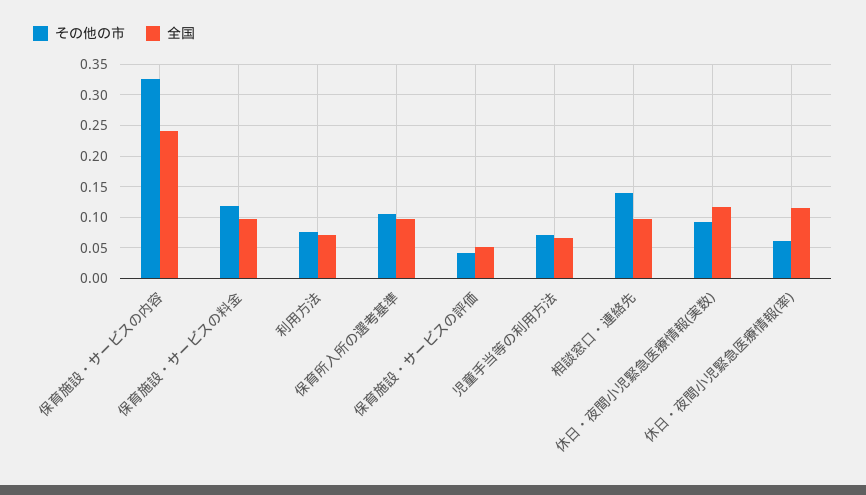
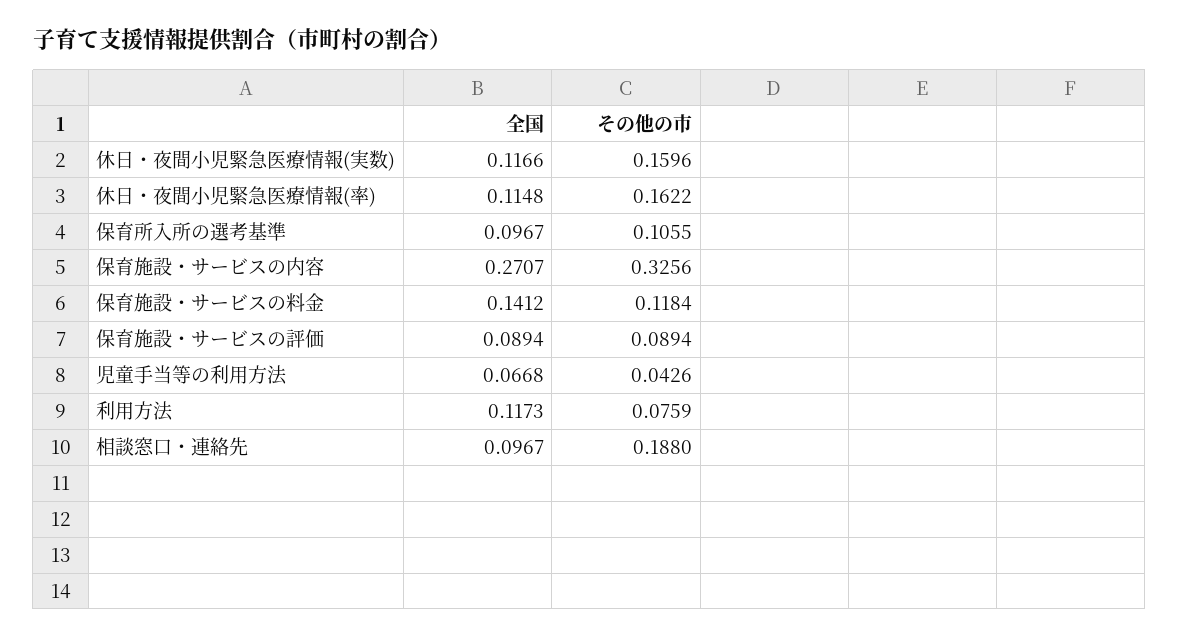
全国, 保育施設・サービスの内容: 0.24 -> 0.2707
全国, 保育施設・サービスの料金: 0.1 -> 0.1412
全国, 利用方法: 0.07 -> 0.1173
その他の市, 保育施設・サービスの評価: 0.04 -> 0.0894
全国, 保育施設・サービスの評価: 0.05 -> 0.0894
その他の市, 児童手当等の利用方法: 0.07 -> 0.0426
その他の市, 相談窓口・連絡先: 0.14 -> 0.188
その他の市, 休日・夜間小児緊急医療情報(実数): 0.09 -> 0.1596
その他の市, 休日・夜間小児緊急医療情報(率): 0.06 -> 0.1622

